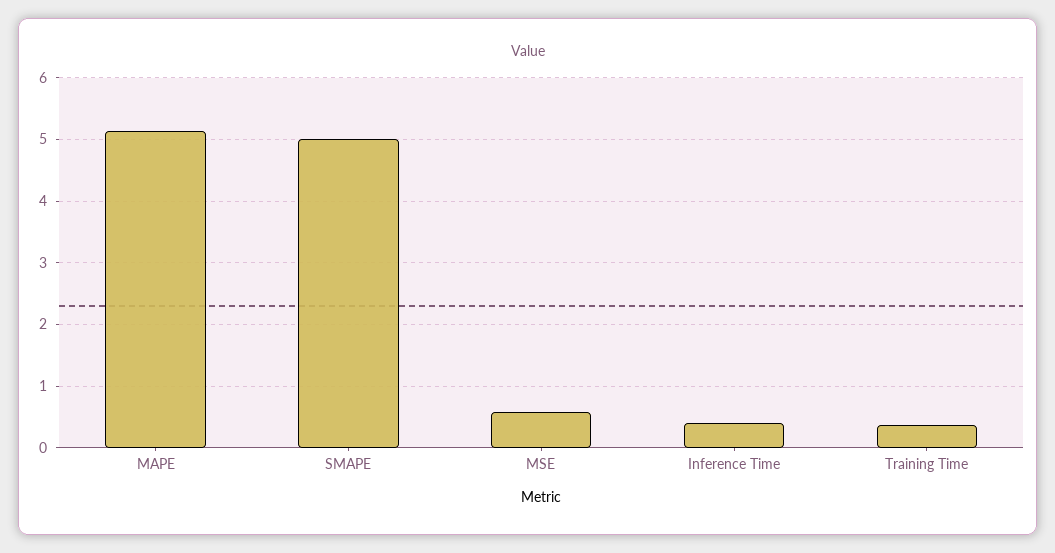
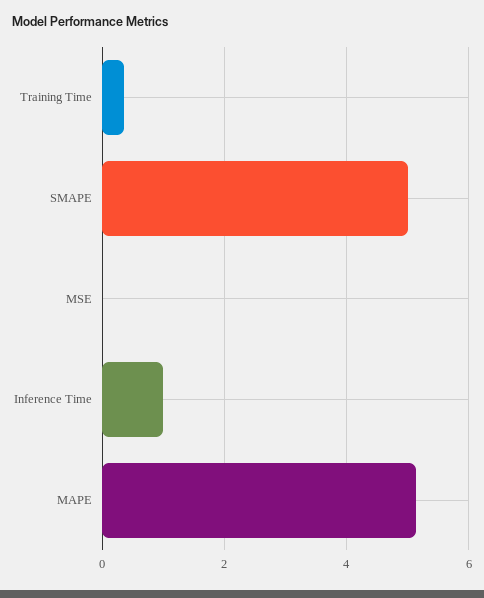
MSE: 0.6 -> 0
Inference Time: 0.4 -> 1

